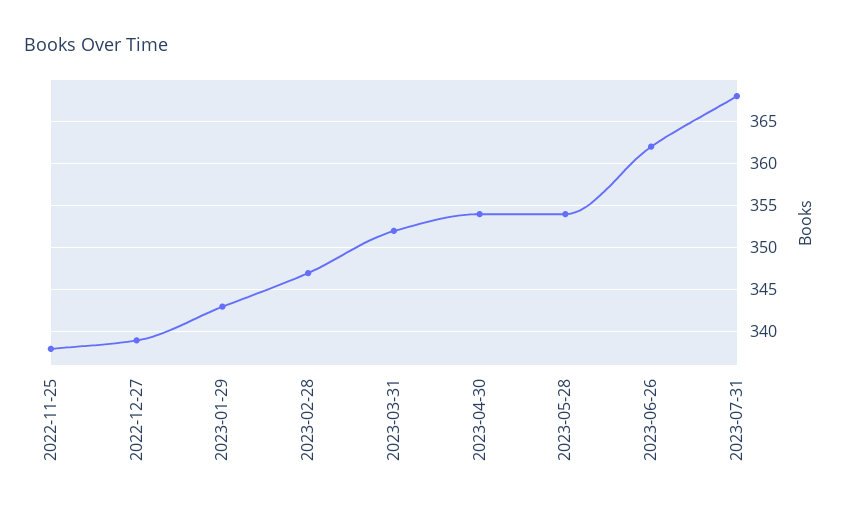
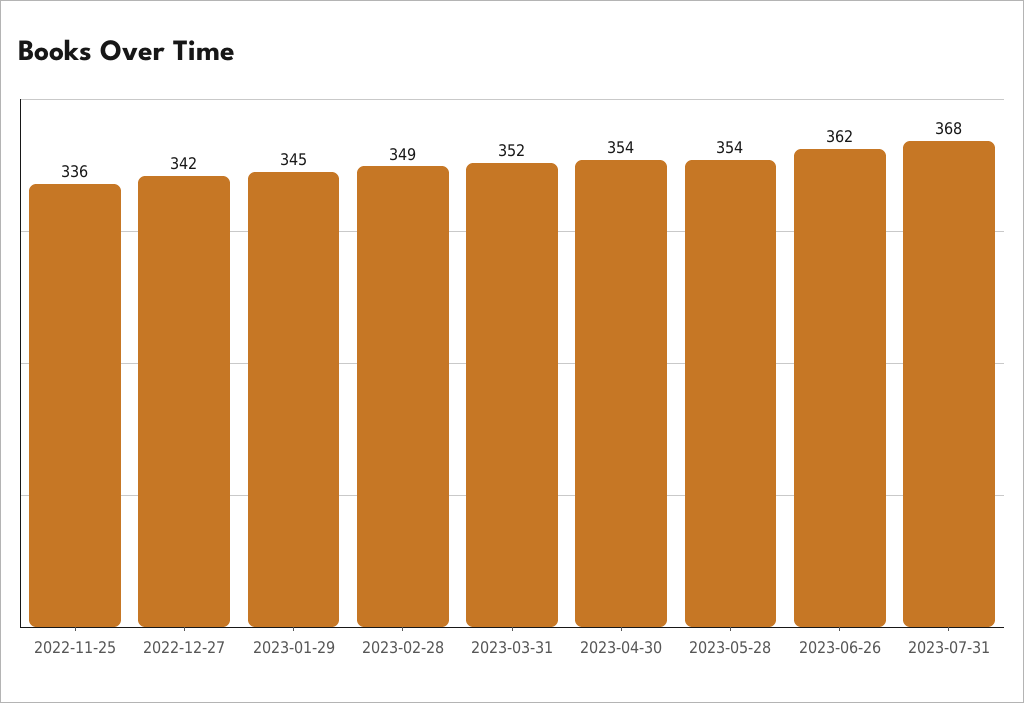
2022-11-25: 338 -> 336
2022-12-27: 339 -> 342
2023-01-29: 343 -> 345
2023-02-28: 347 -> 349

